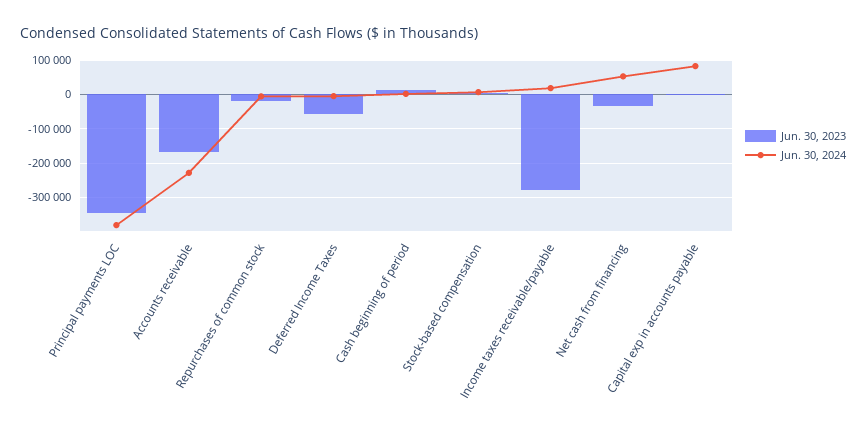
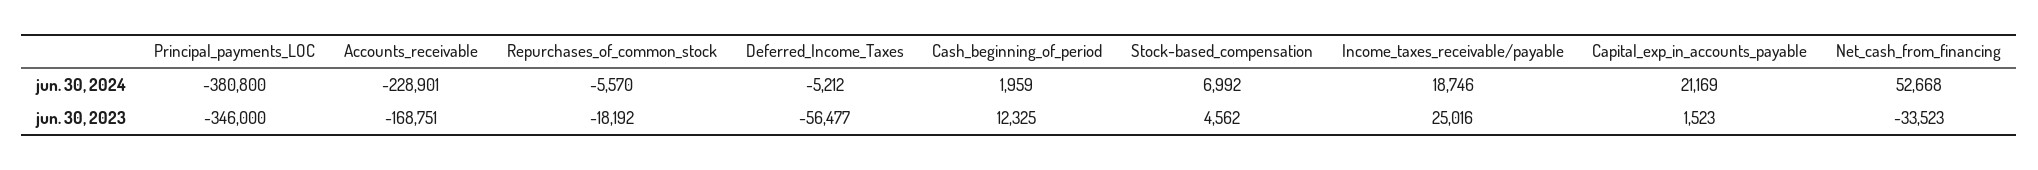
Jun. 30, 2023, Income taxes receivable/payable: -280000 -> 25016
Jun. 30, 2024, Capital exp in accounts payable: 80000 -> 21169

